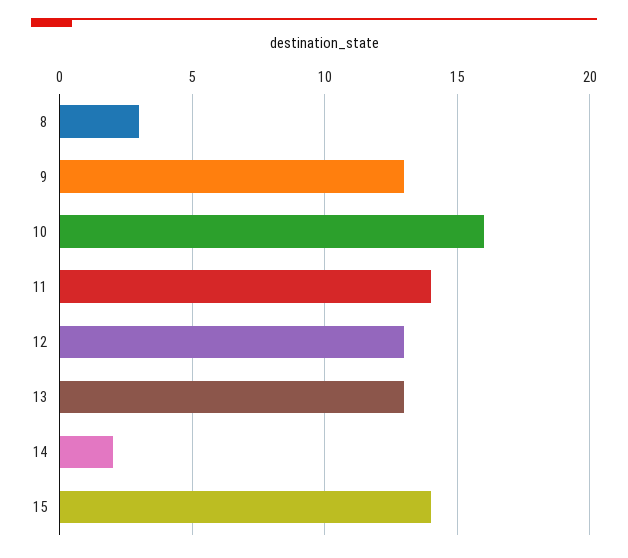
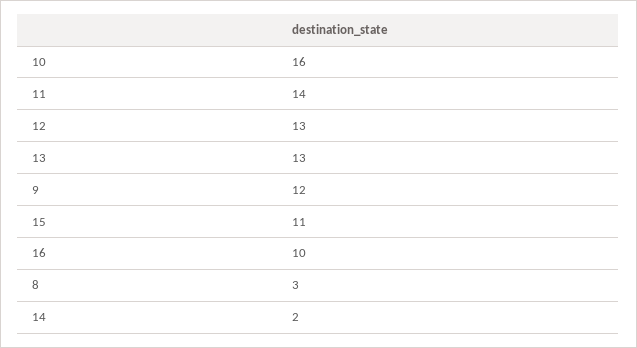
9: 13 -> 12
15: 14 -> 11
16: none -> 10

